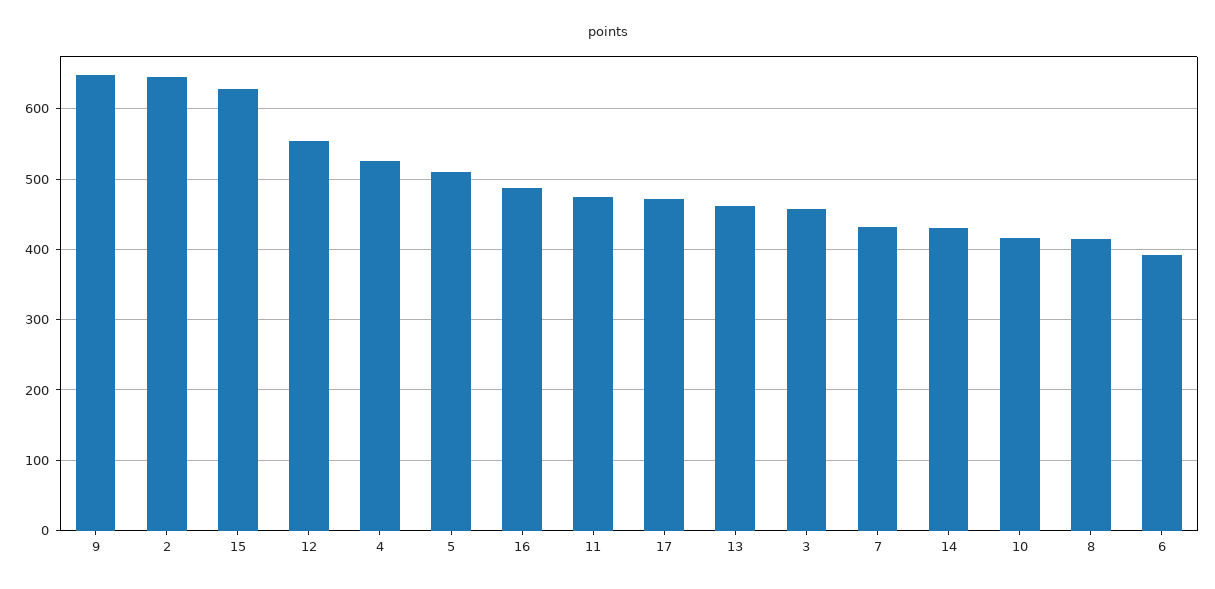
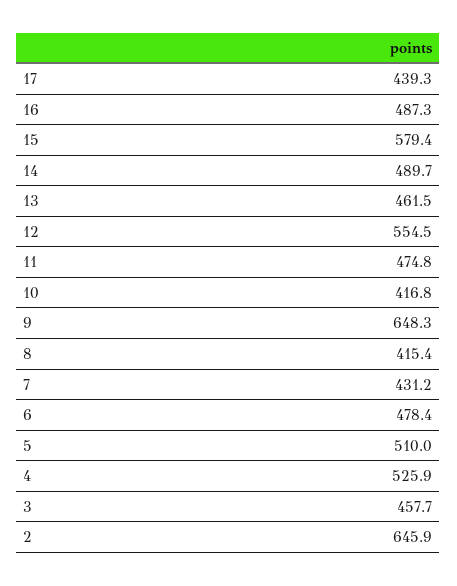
15: 630 -> 579.4
17: 470 -> 439.3
14: 430 -> 489.7
6: 390 -> 478.4

